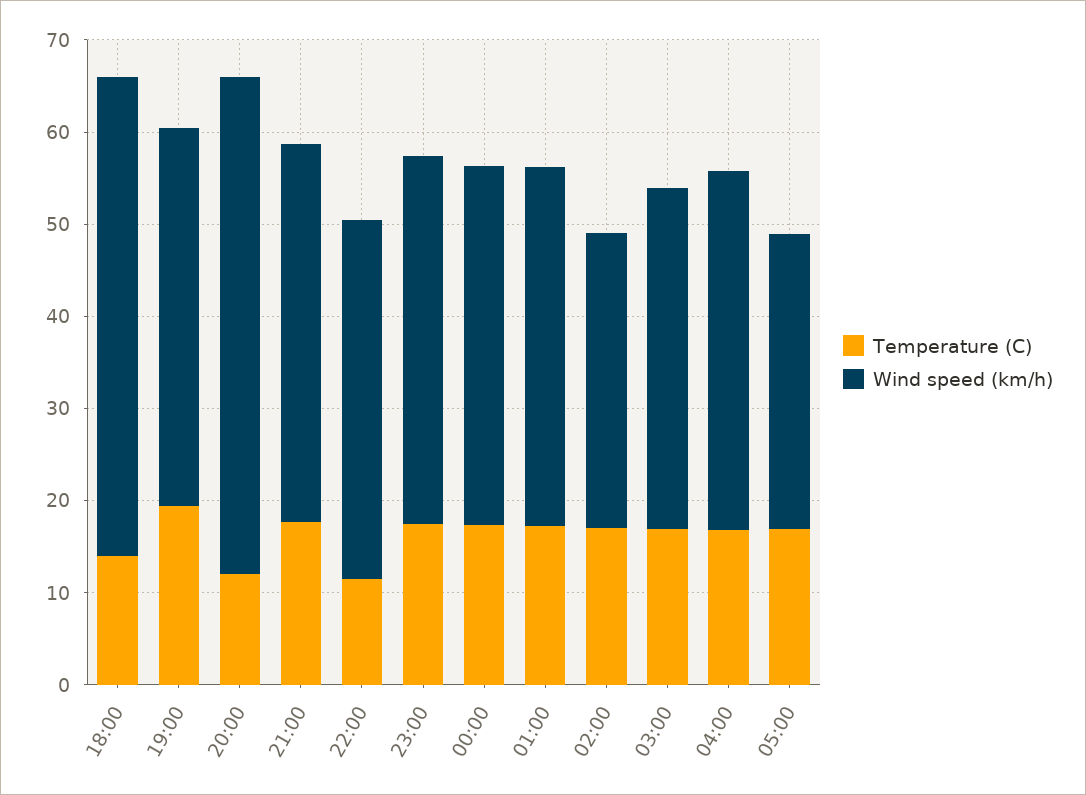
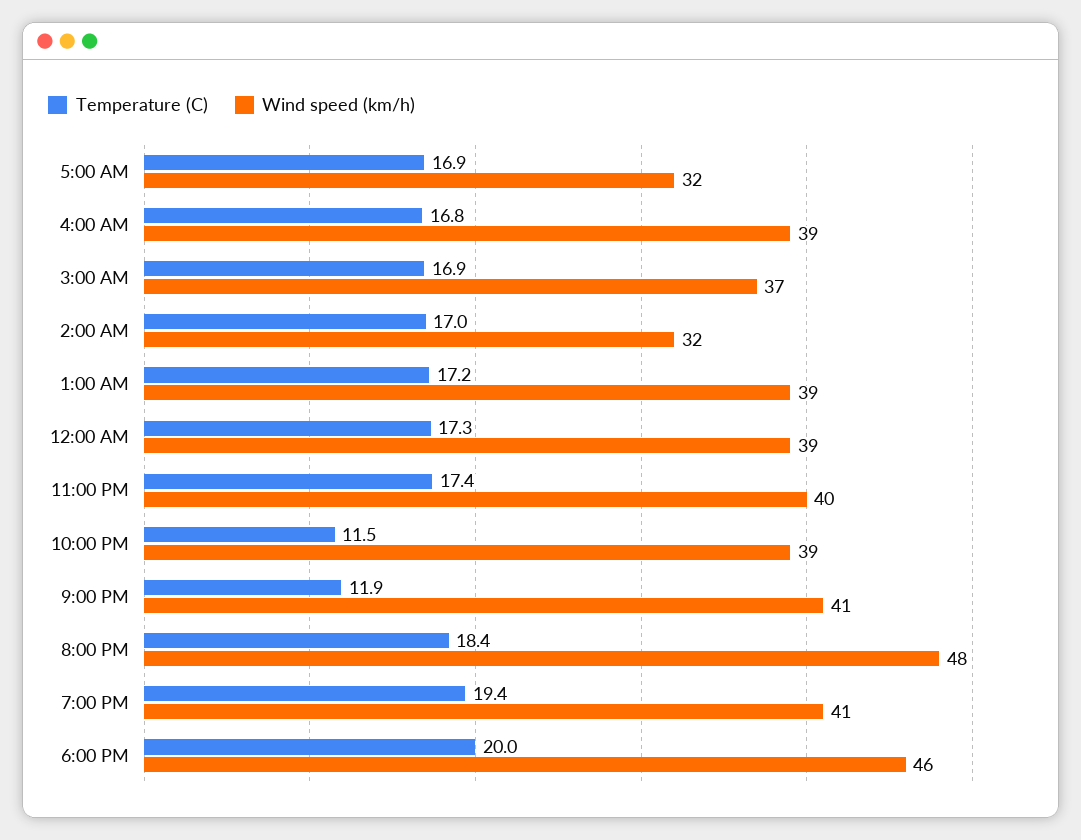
Temperature (C), 18:00: 14 -> 20
Wind speed (km/h), 18:00: 52 -> 46
Temperature (C), 20:00: 12 -> 18.4
Wind speed (km/h), 20:00: 54 -> 48
Temperature (C), 21:00: 18 -> 11.9

